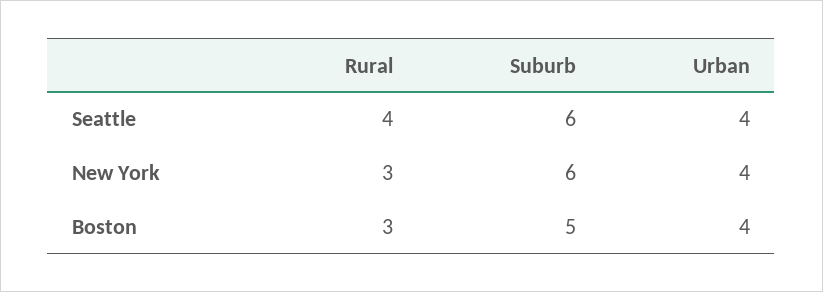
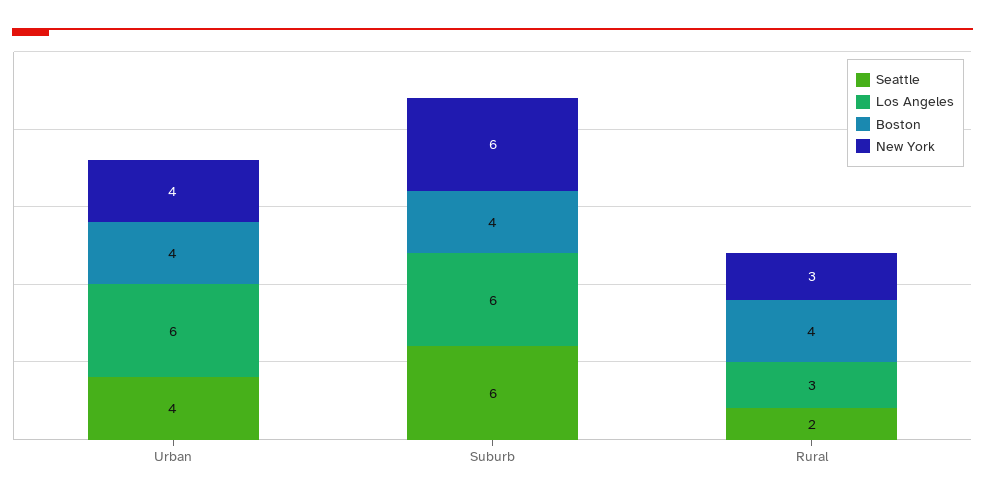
Seattle, Rural: 4 -> 2
Boston, Rural: 3 -> 4
Boston, Suburb: 5 -> 4
Los Angeles, Urban: none -> 6
Los Angeles, Suburb: none -> 6
Los Angeles, Rural: none -> 3

